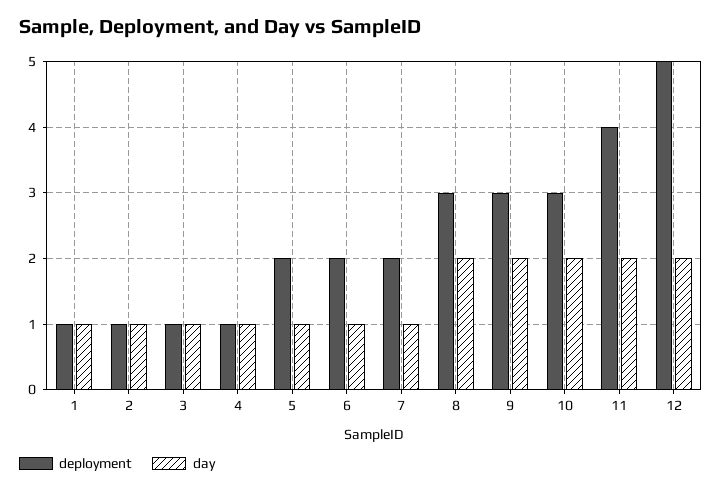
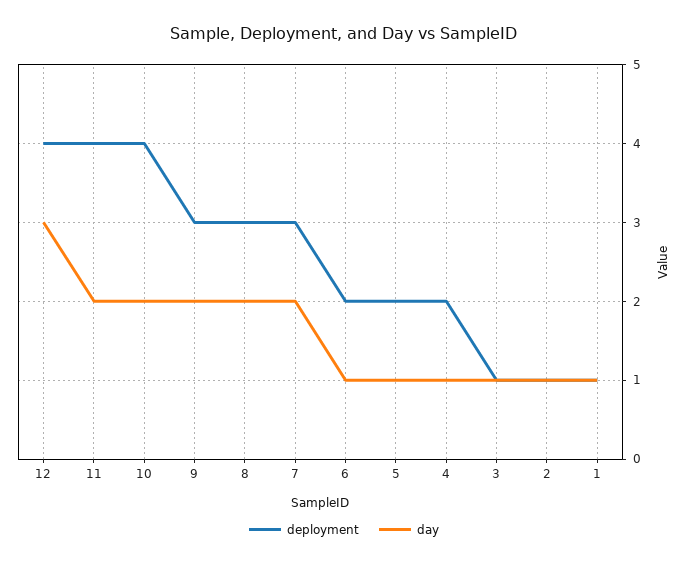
deployment, 4: 1 -> 2
deployment, 7: 2 -> 3
day, 7: 1 -> 2
deployment, 10: 3 -> 4
deployment, 12: 5 -> 4
day, 12: 2 -> 3

